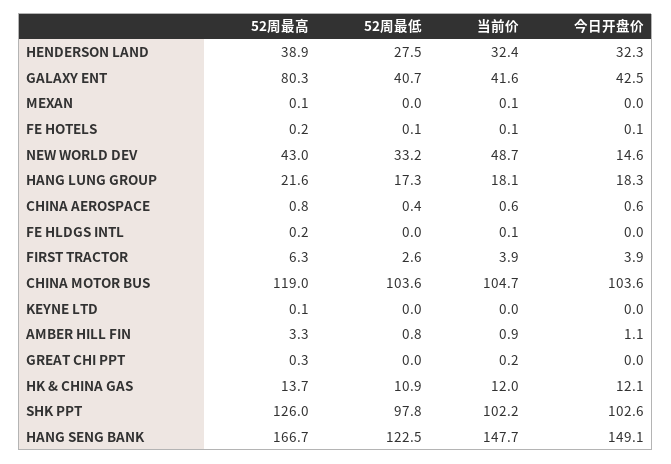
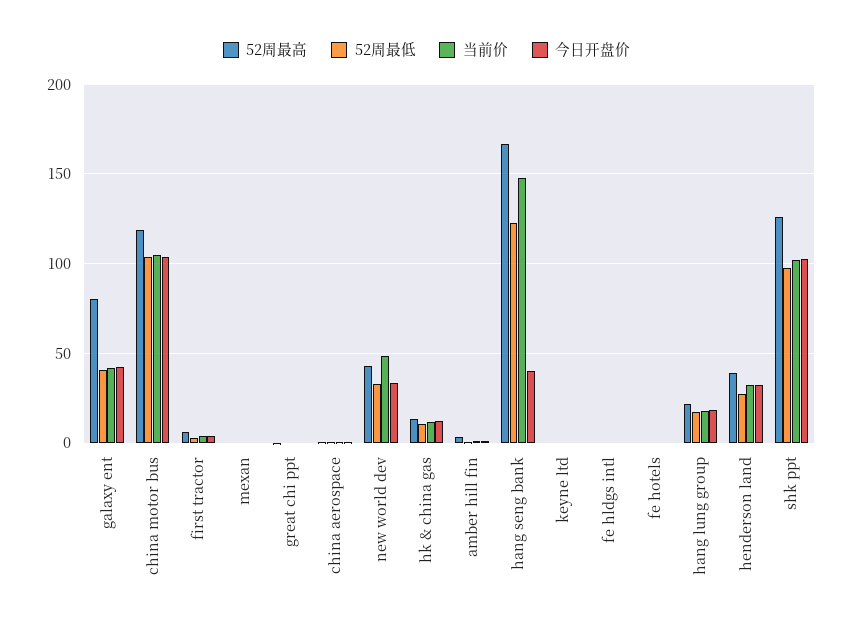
今日开盘价, NEW WORLD DEV: 14.6 -> 35
今日开盘价, HANG SENG BANK: 149.1 -> 40

